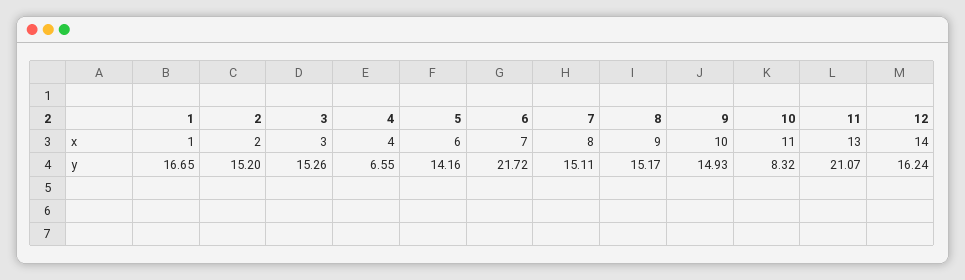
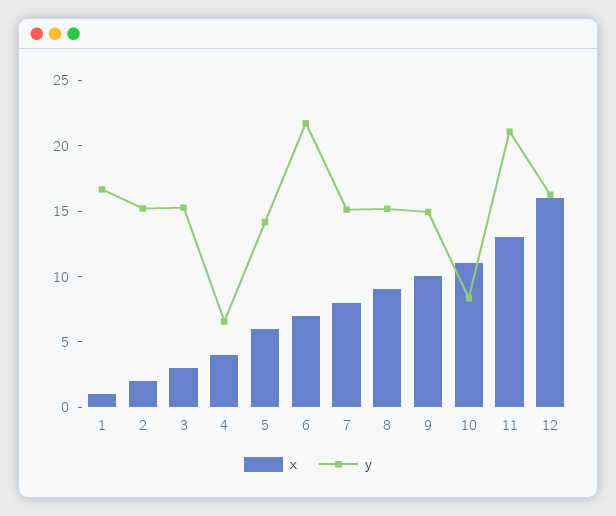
x, 12: 14 -> 16

